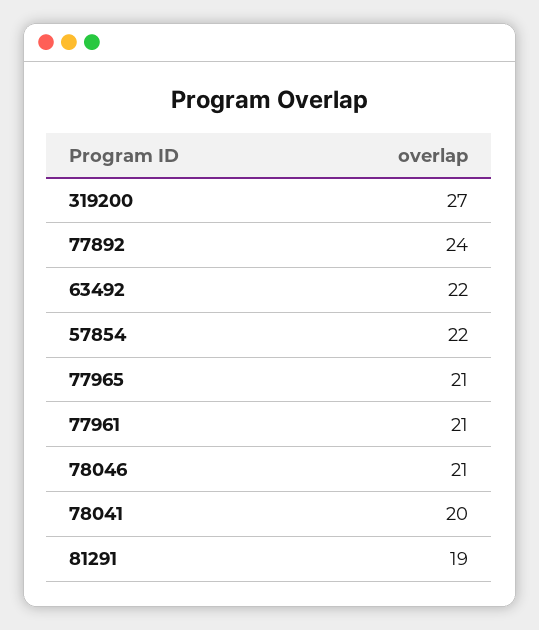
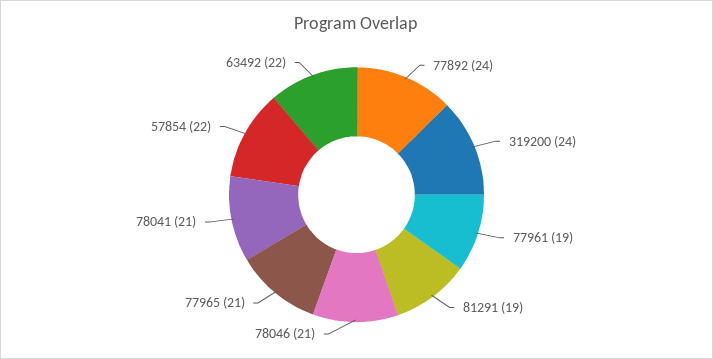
319200: 27 -> 24
77961: 21 -> 19
78041: 20 -> 21

